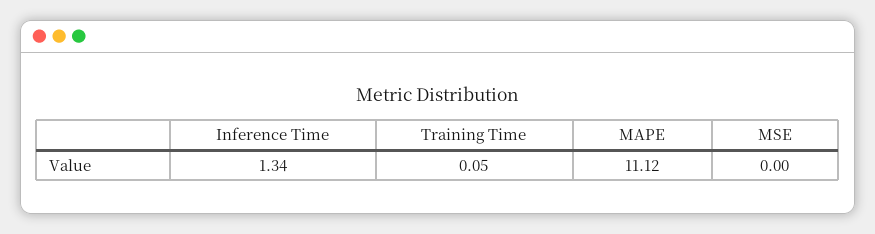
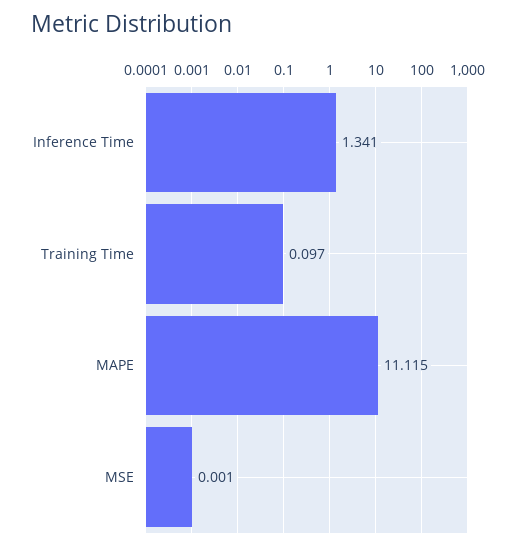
Training Time: 0.05 -> 0.097

